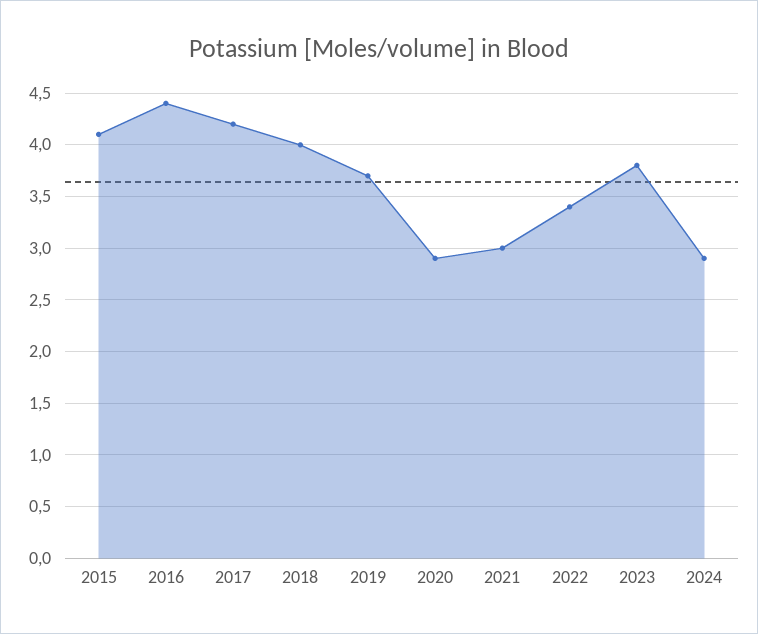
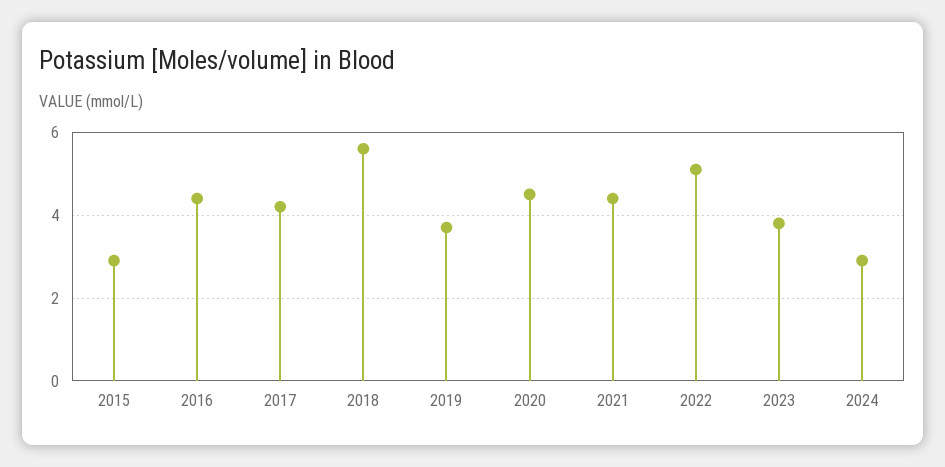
2015: 4.1 -> 3
2018: 4 -> 5.5
2020: 2.9 -> 4.5
2021: 3 -> 4.5
2022: 3.4 -> 5

